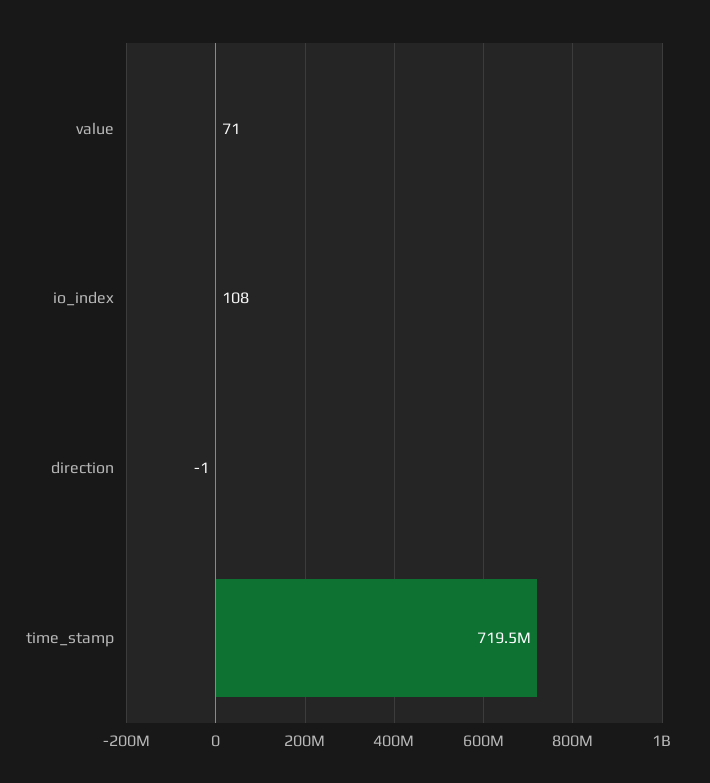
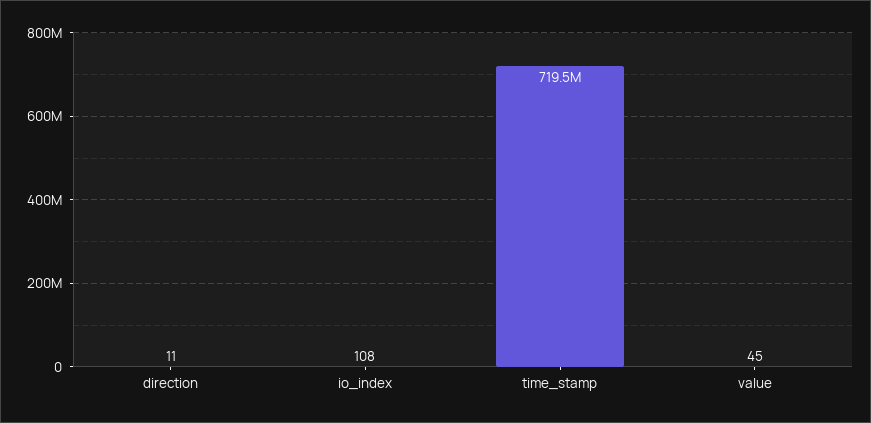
value: 71 -> 45
direction: -1 -> 11

